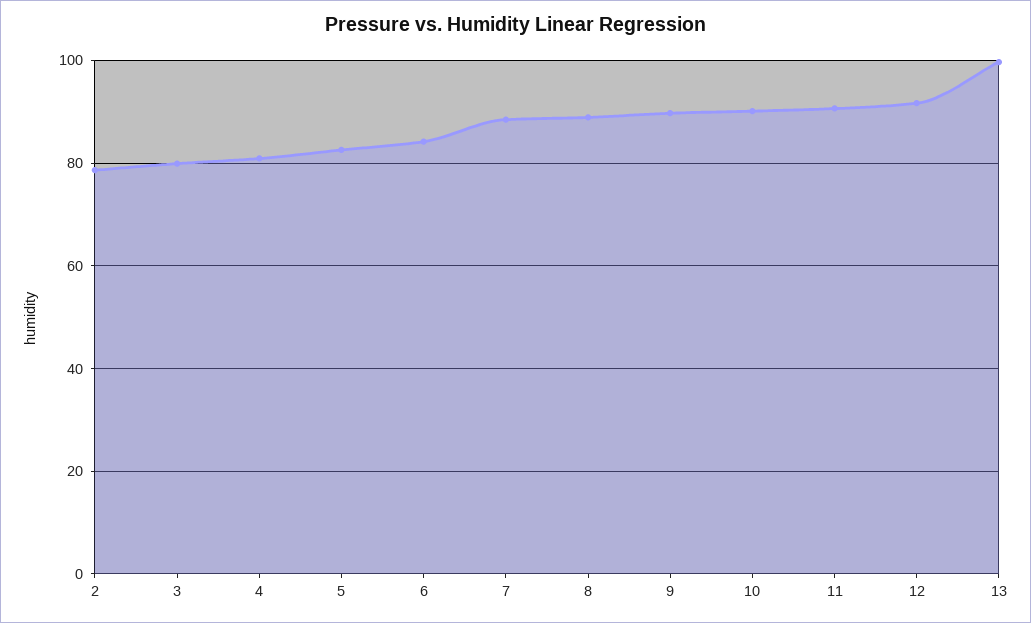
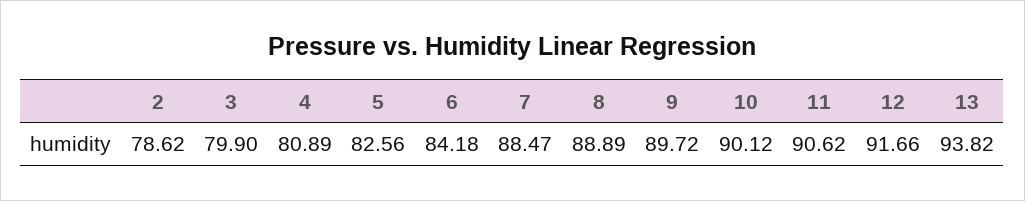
13: 100 -> 93.82

